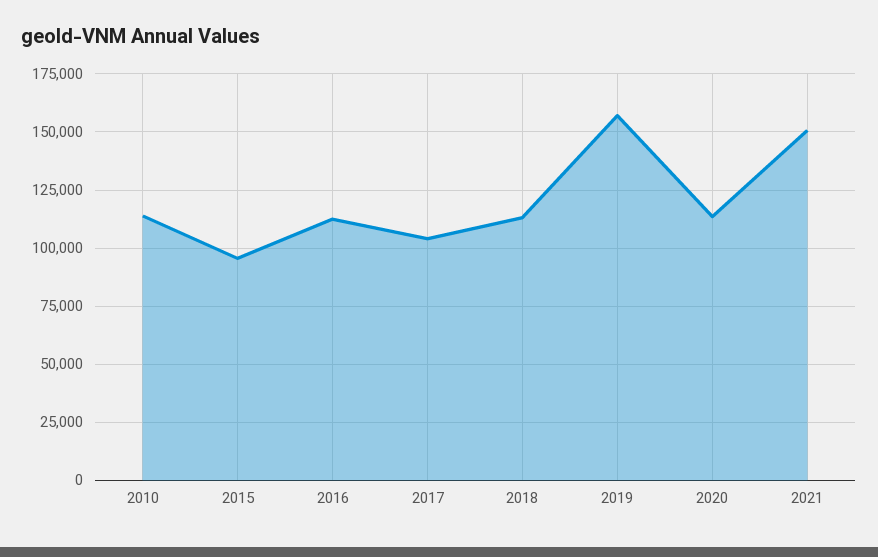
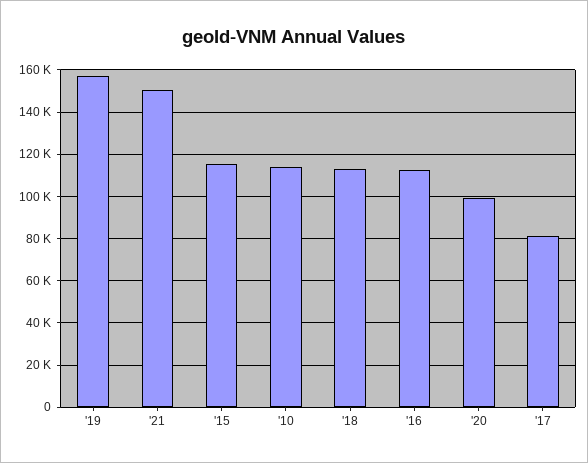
2015: 95000 -> 115000
2017: 105000 -> 80000
2020: 115000 -> 100000

